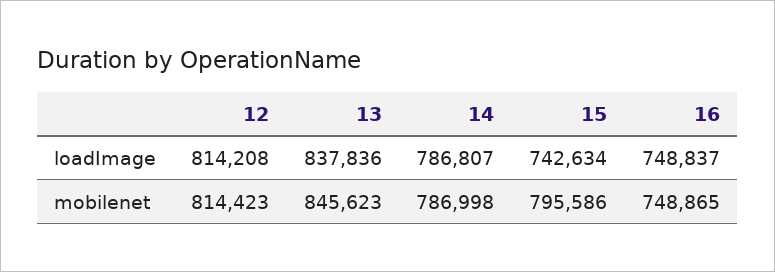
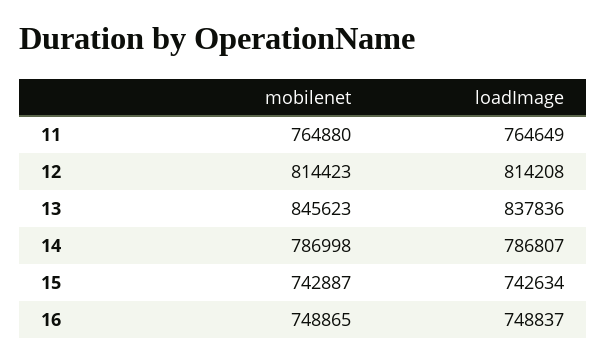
15, mobilenet: 795586 -> 742887
11, mobilenet: none -> 764880
11, loadImage: none -> 764649

